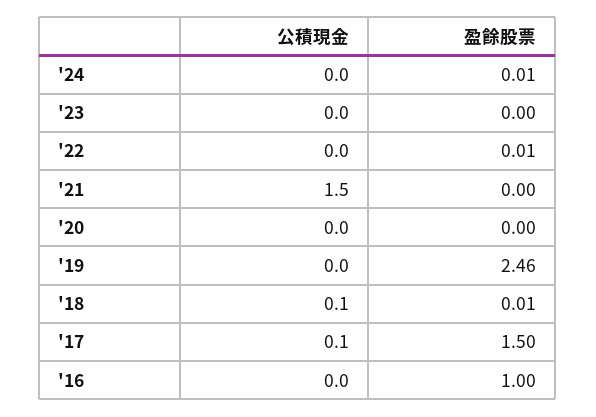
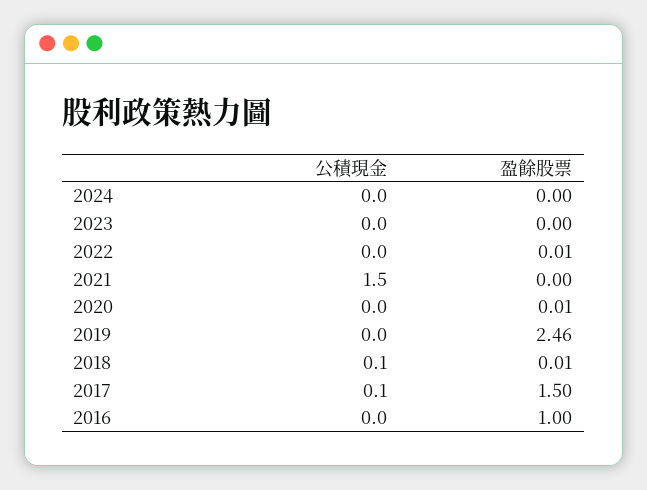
盈餘股票, '24: 0.01 -> 0
盈餘股票, '20: 0 -> 0.01

